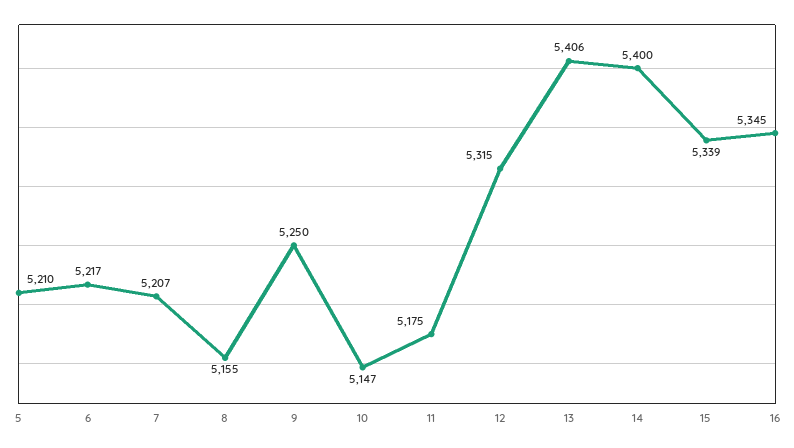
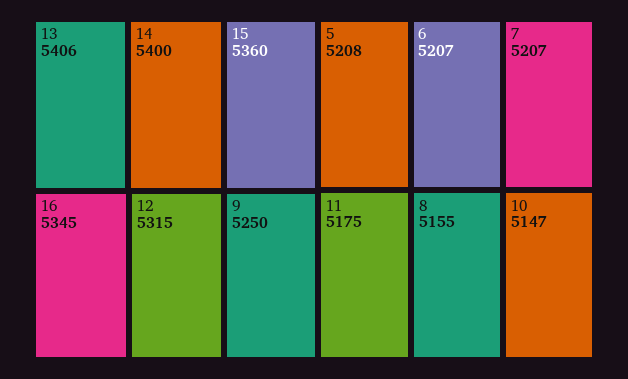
5: 5210 -> 5208
6: 5217 -> 5207
15: 5339 -> 5360

